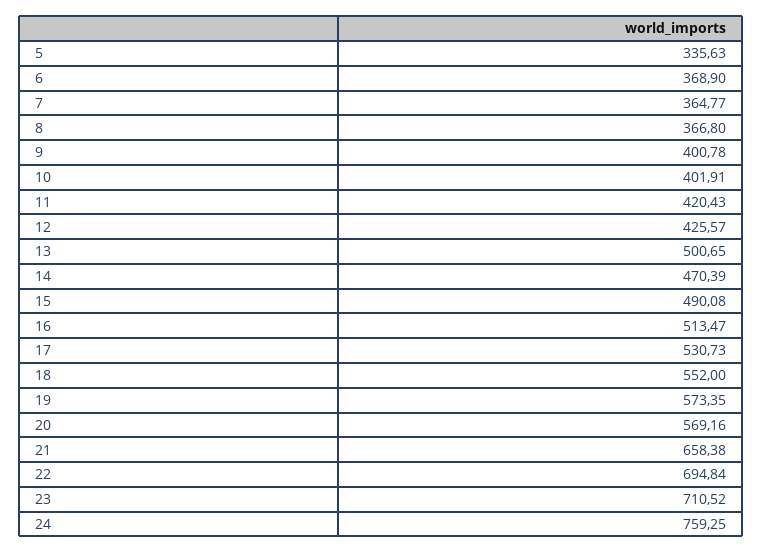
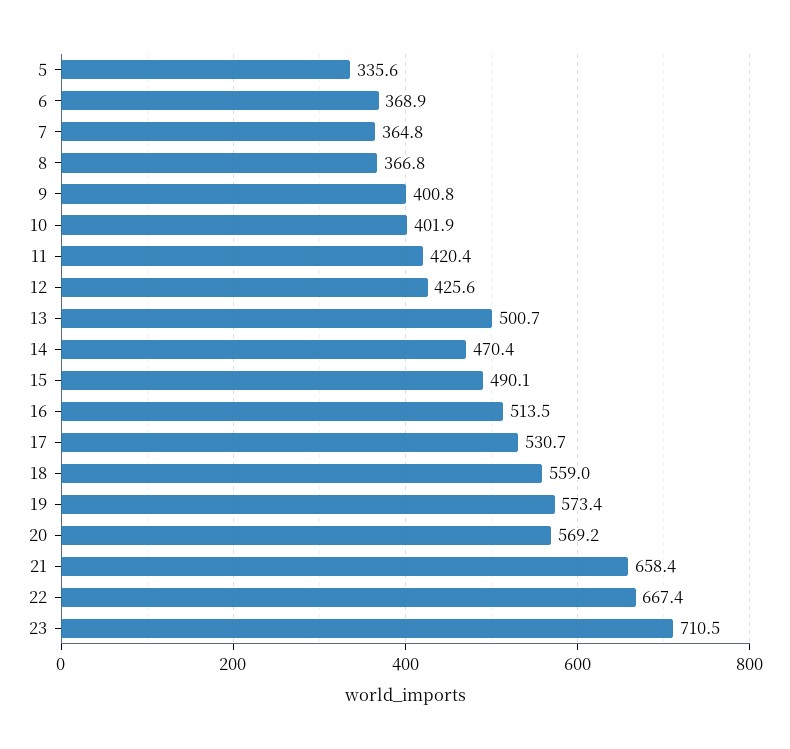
18: 552 -> 559
22: 694.84 -> 667.4
24: 759.25 -> none

